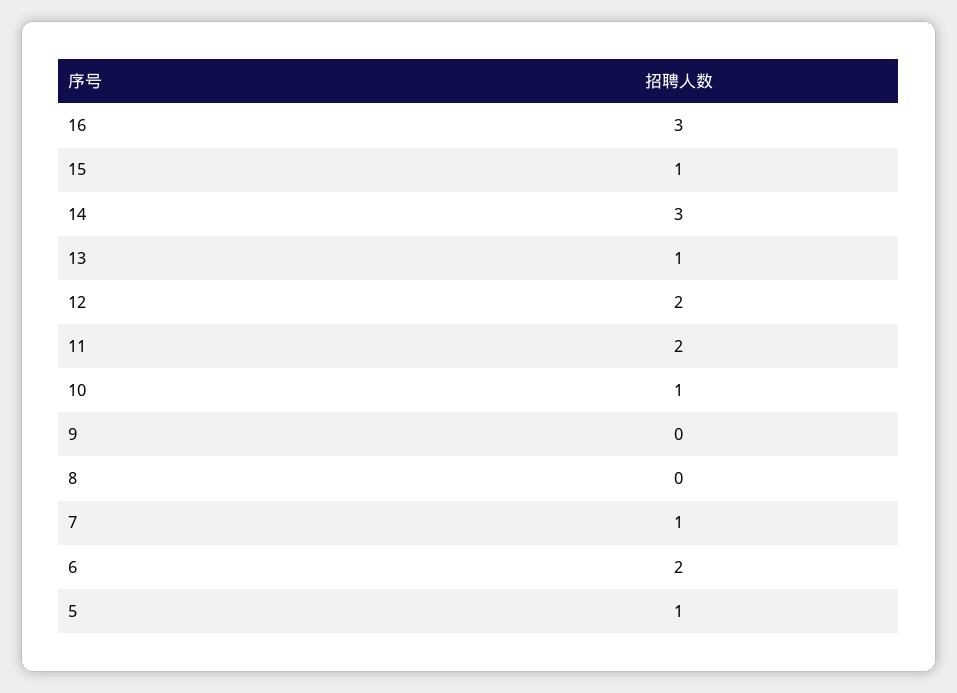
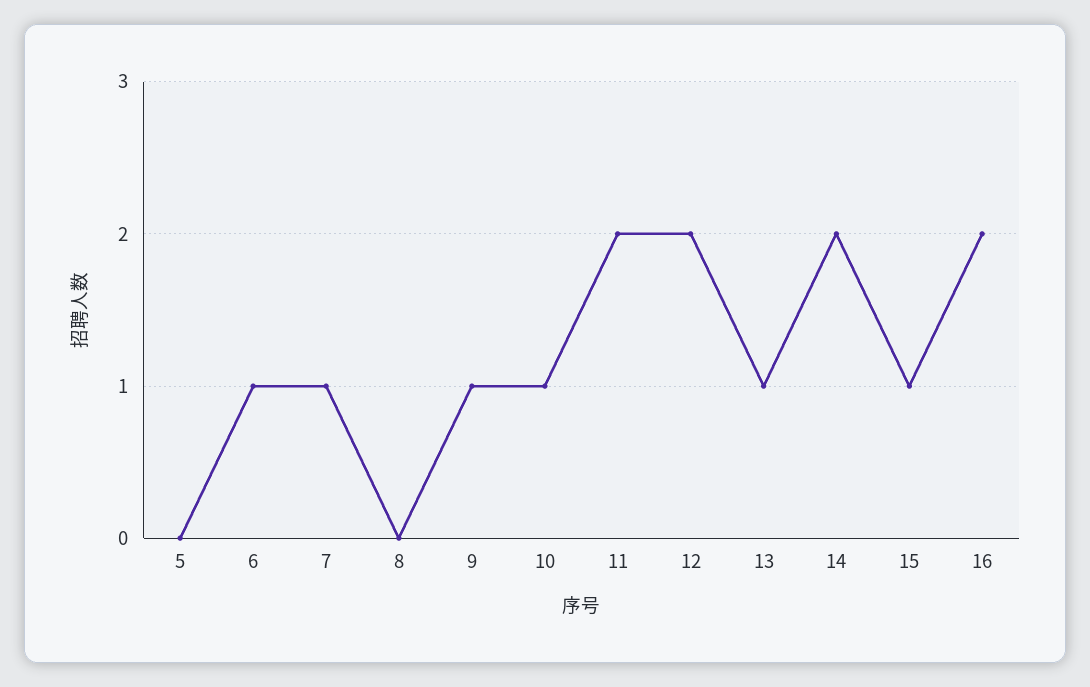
16: 3 -> 2
14: 3 -> 2
9: 0 -> 1
6: 2 -> 1
5: 1 -> 0

